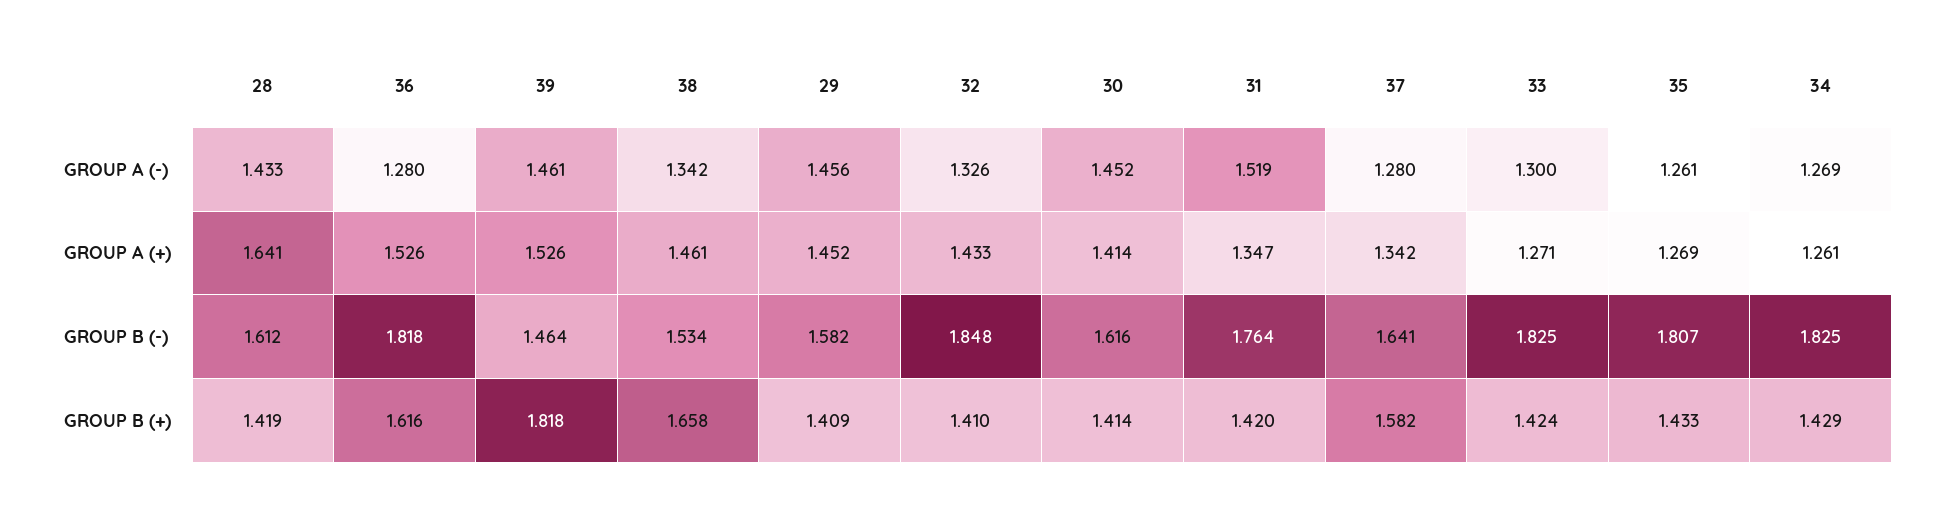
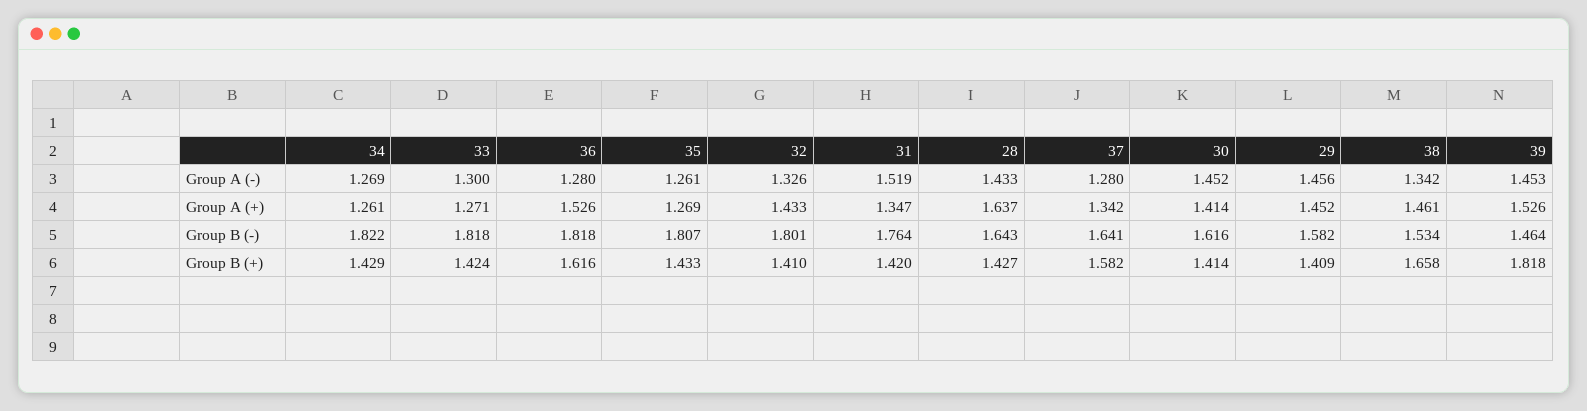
39, GROUP A (-): 1.461 -> 1.453
28, GROUP A (+): 1.641 -> 1.637
28, GROUP B (-): 1.612 -> 1.643
32, GROUP B (-): 1.848 -> 1.801
33, GROUP B (-): 1.825 -> 1.818
34, GROUP B (-): 1.825 -> 1.822
28, GROUP B (+): 1.419 -> 1.427

